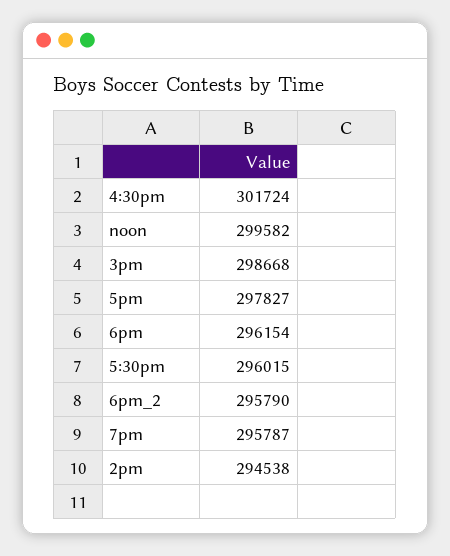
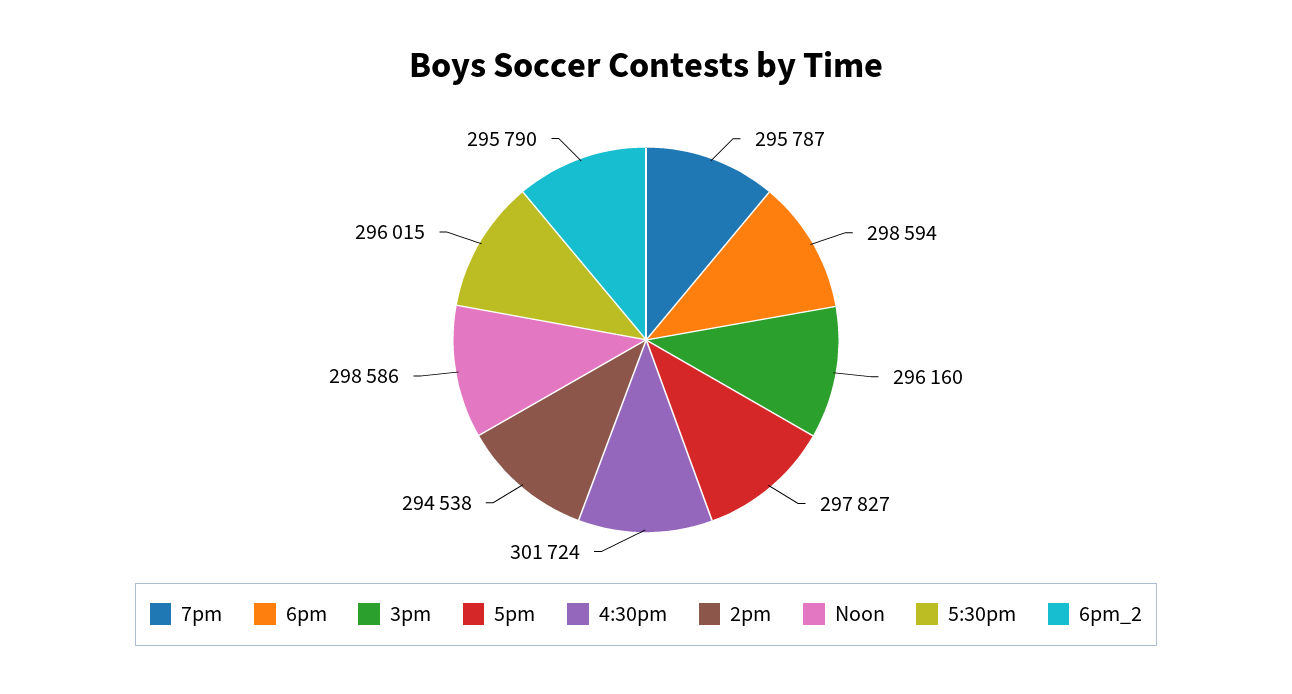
noon: 299582 -> 298586
3pm: 298668 -> 296160
6pm: 296154 -> 298594

